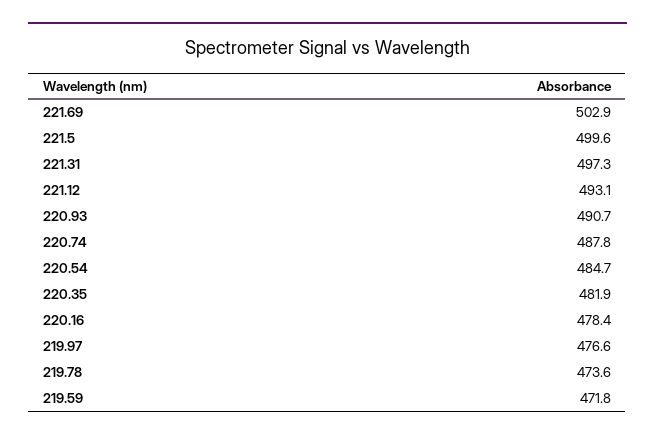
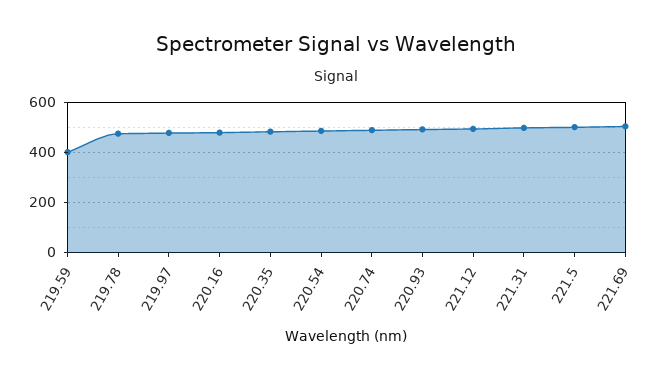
219.59: 471.8 -> 400

